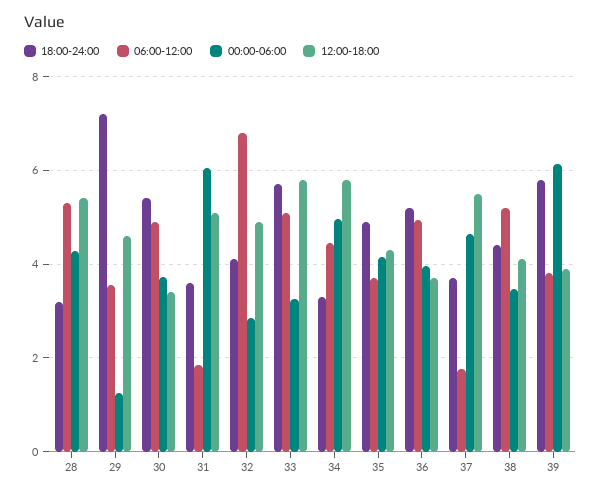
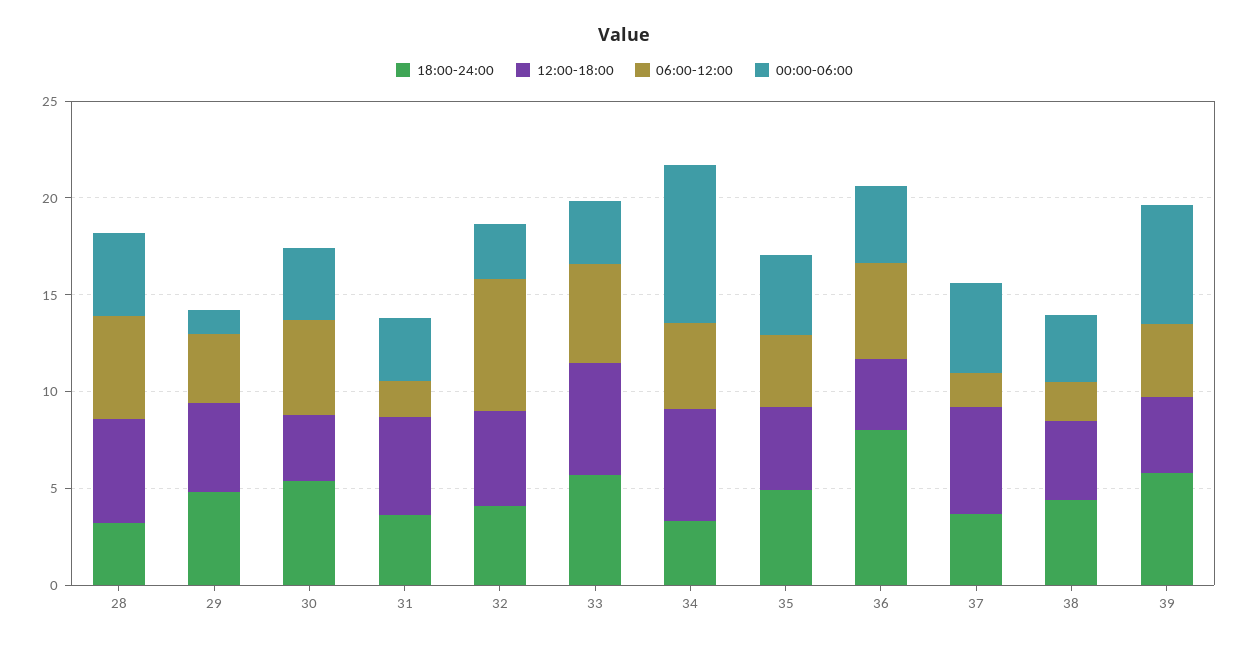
18:00-24:00, 29: 7.2 -> 5
00:00-06:00, 31: 6 -> 3
00:00-06:00, 34: 5 -> 8
18:00-24:00, 36: 5.2 -> 8
06:00-12:00, 38: 5.2 -> 2

